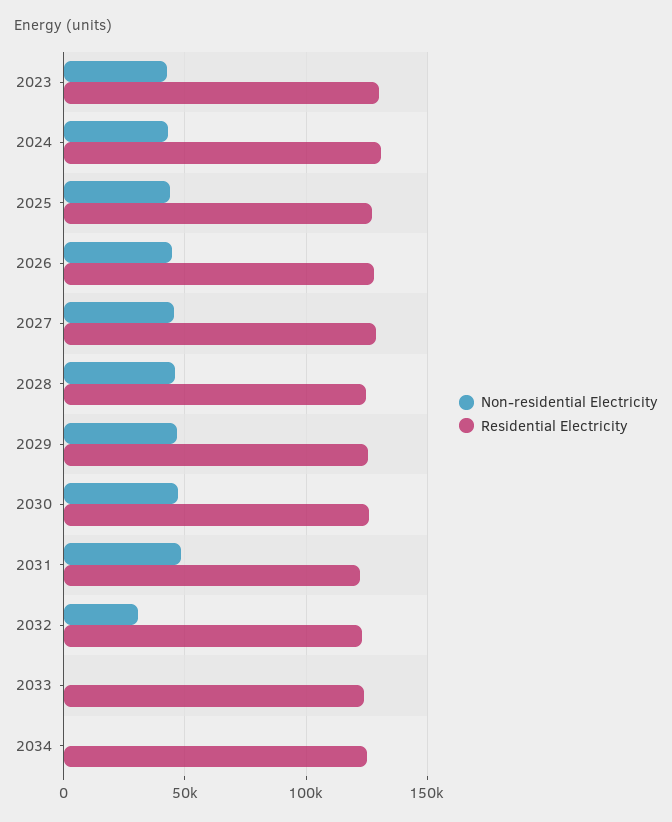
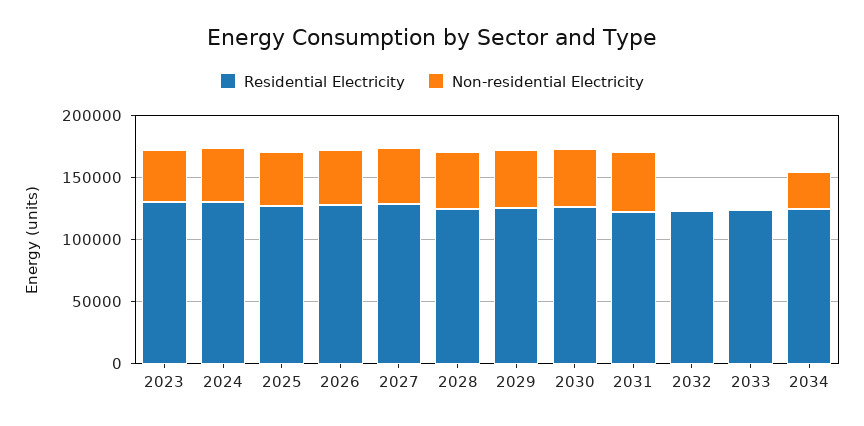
Non-residential Electricity, 2032: 30000 -> 0
Non-residential Electricity, 2034: 0 -> 30000

